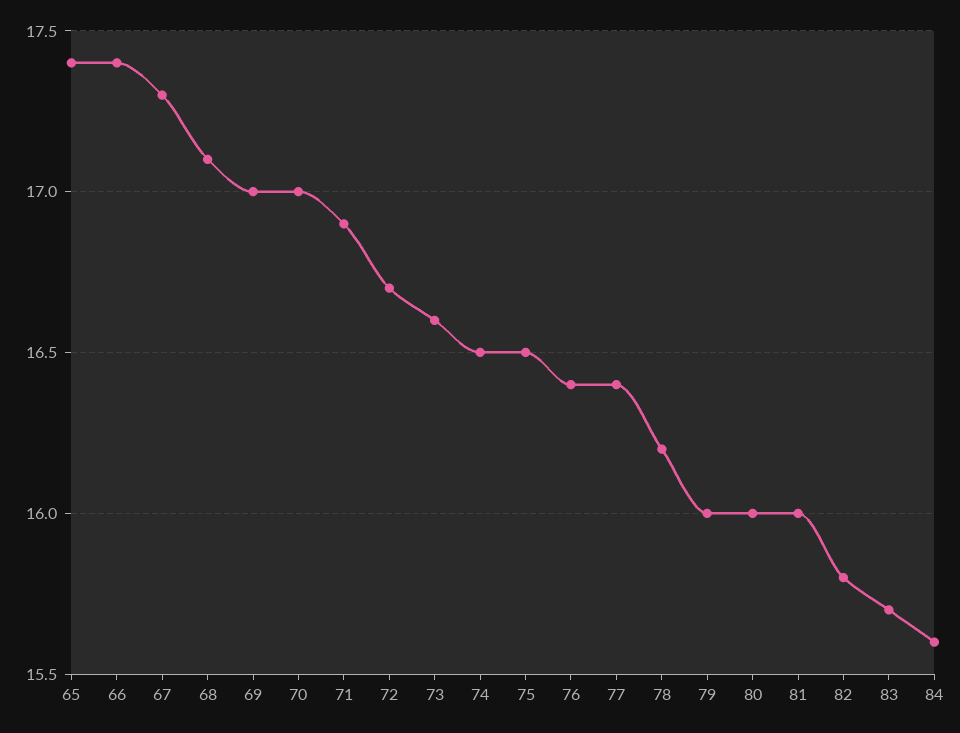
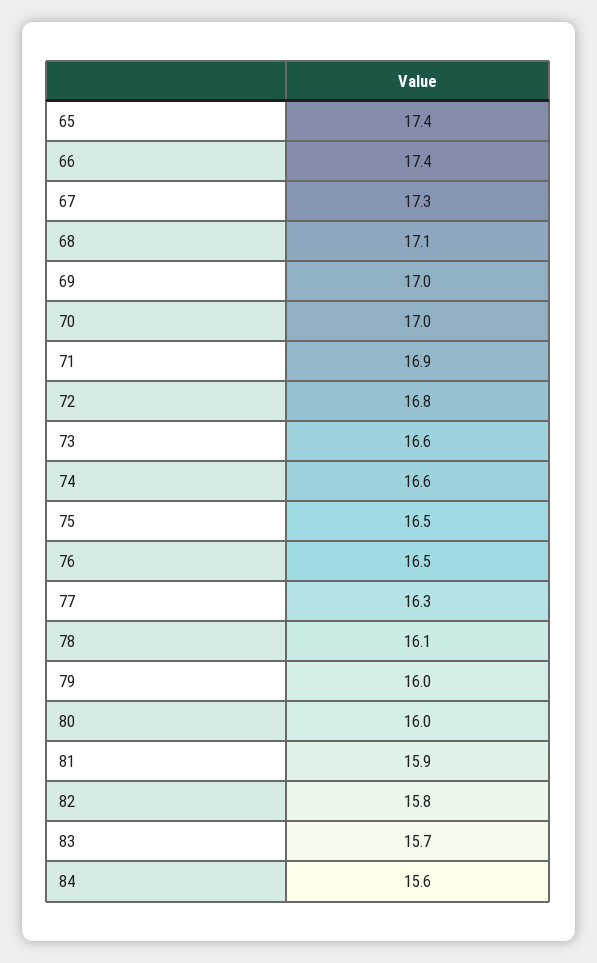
72: 16.7 -> 16.8
74: 16.5 -> 16.6
76: 16.4 -> 16.5
77: 16.4 -> 16.3
78: 16.2 -> 16.1
81: 16 -> 15.9

